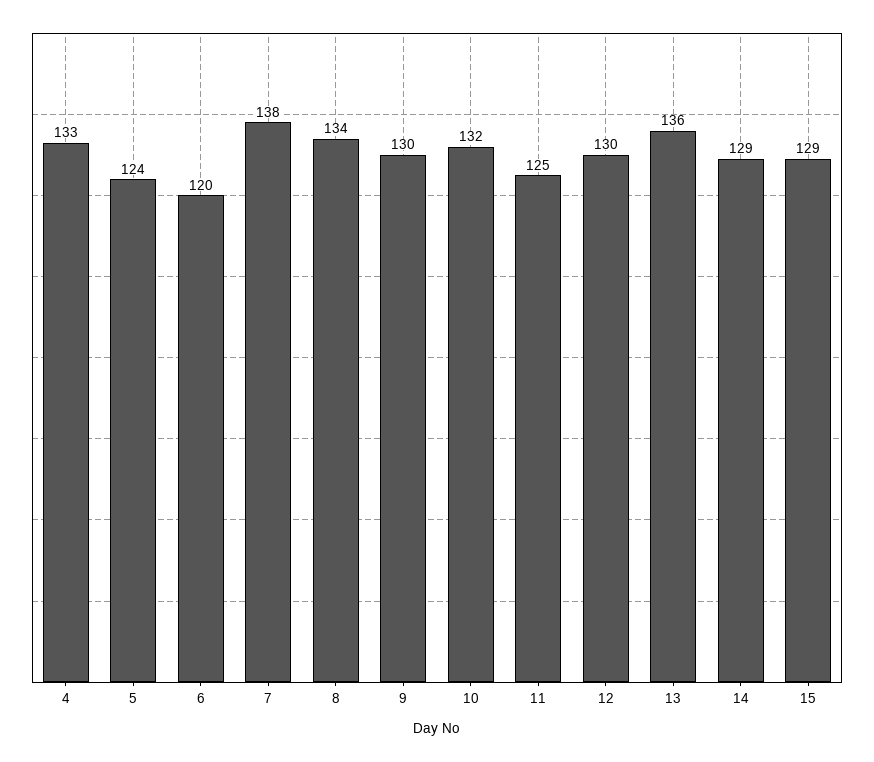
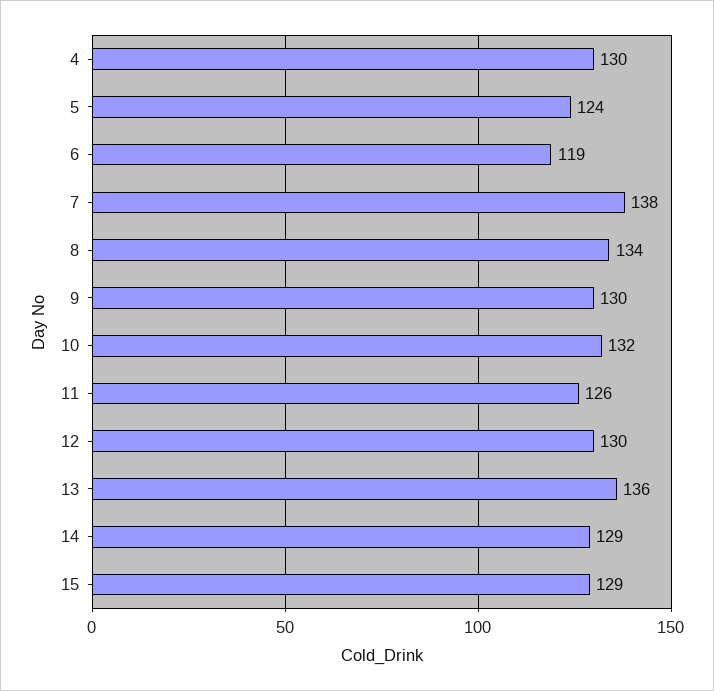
4: 133 -> 130
6: 120 -> 119
11: 125 -> 126

